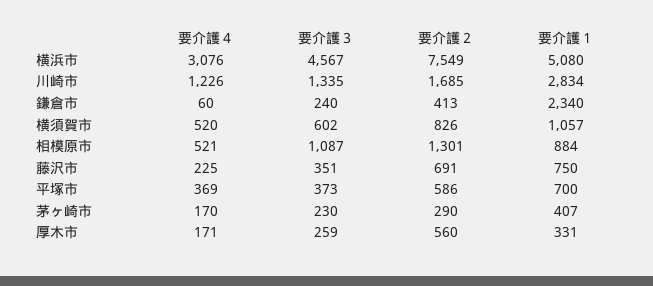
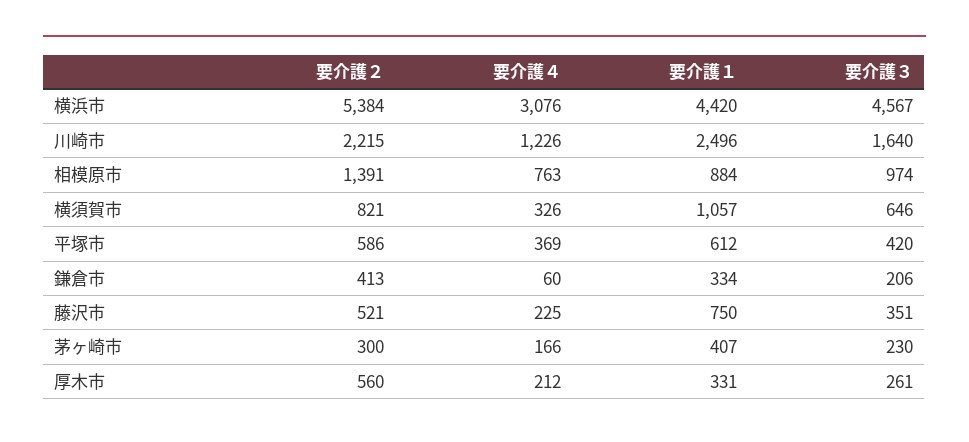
要介護２, 横浜市: 7549 -> 5384
要介護１, 横浜市: 5080 -> 4420
要介護３, 川崎市: 1335 -> 1640
要介護２, 川崎市: 1685 -> 2215
要介護１, 川崎市: 2834 -> 2496
要介護３, 鎌倉市: 240 -> 206
要介護１, 鎌倉市: 2340 -> 334
要介護４, 横須賀市: 520 -> 326
要介護３, 横須賀市: 602 -> 646
要介護２, 横須賀市: 826 -> 821
要介護４, 相模原市: 521 -> 763
要介護３, 相模原市: 1087 -> 974
要介護２, 相模原市: 1301 -> 1391
要介護２, 藤沢市: 691 -> 521
要介護３, 平塚市: 373 -> 420
要介護１, 平塚市: 700 -> 612
要介護４, 茅ヶ崎市: 170 -> 166
要介護２, 茅ヶ崎市: 290 -> 300
要介護４, 厚木市: 171 -> 212
要介護３, 厚木市: 259 -> 261

